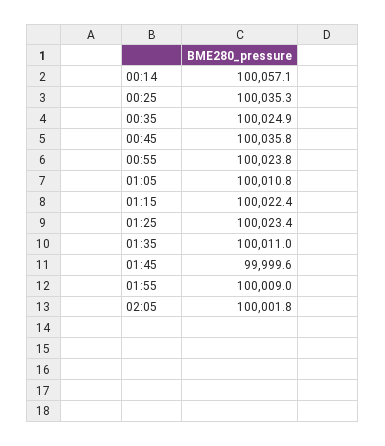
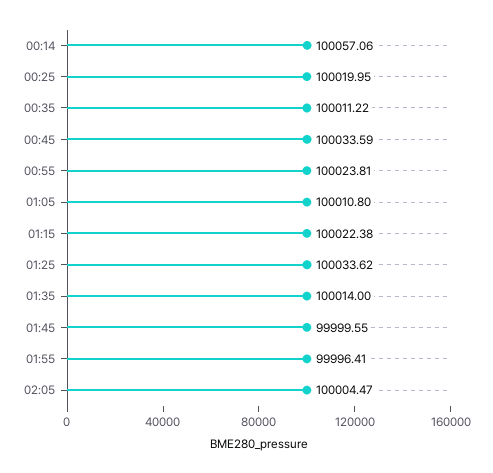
00:25: 100035.3 -> 100019.95
00:35: 100024.9 -> 100011.22
00:45: 100035.8 -> 100033.59
01:25: 100023.4 -> 100033.62
01:35: 100011 -> 100014
01:55: 100009 -> 99996.41
02:05: 100001.8 -> 100004.47

